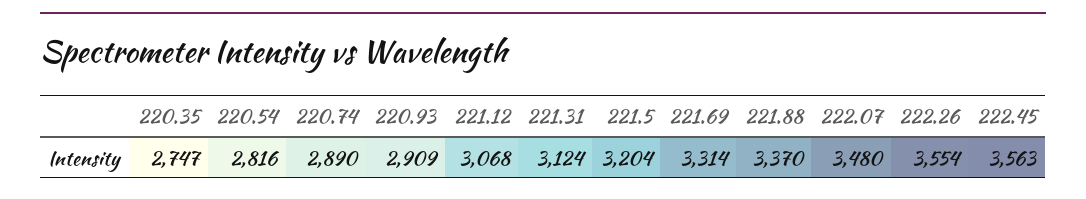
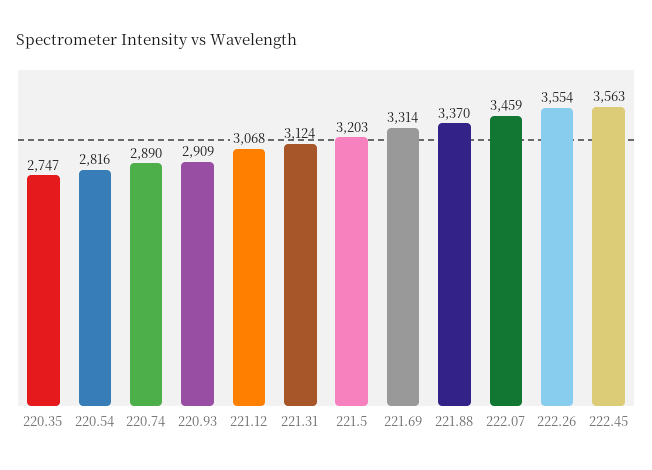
221.5: 3204 -> 3203
222.07: 3480 -> 3459

